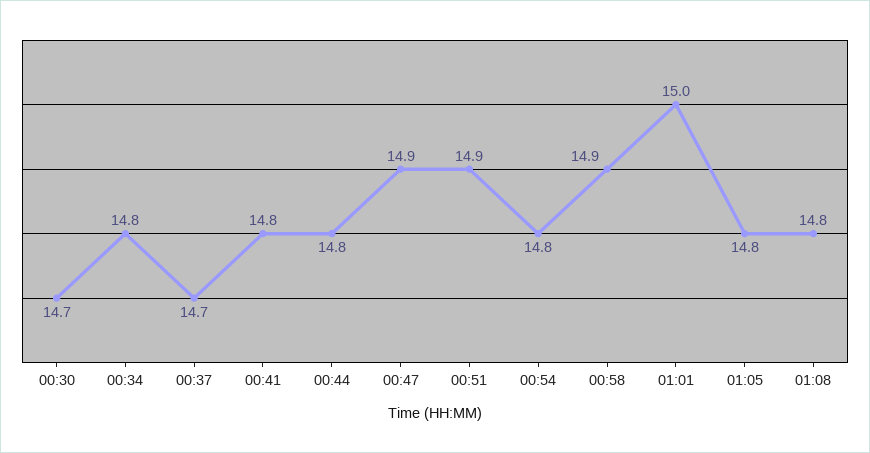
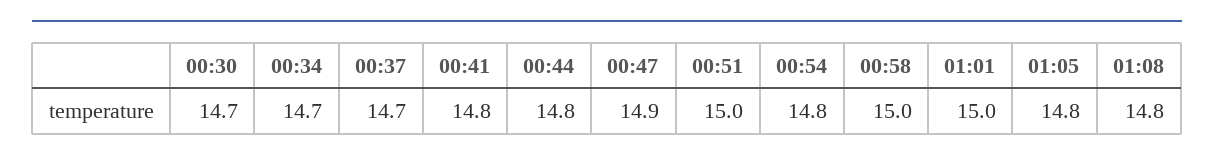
00:34: 14.8 -> 14.7
00:51: 14.9 -> 15
00:58: 14.9 -> 15

